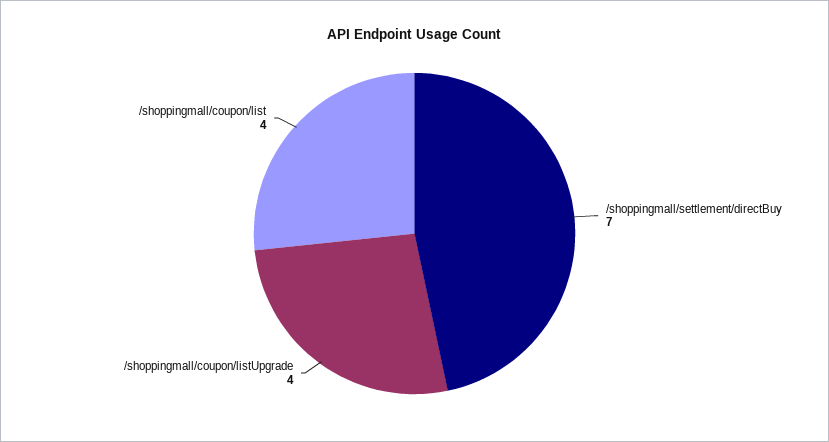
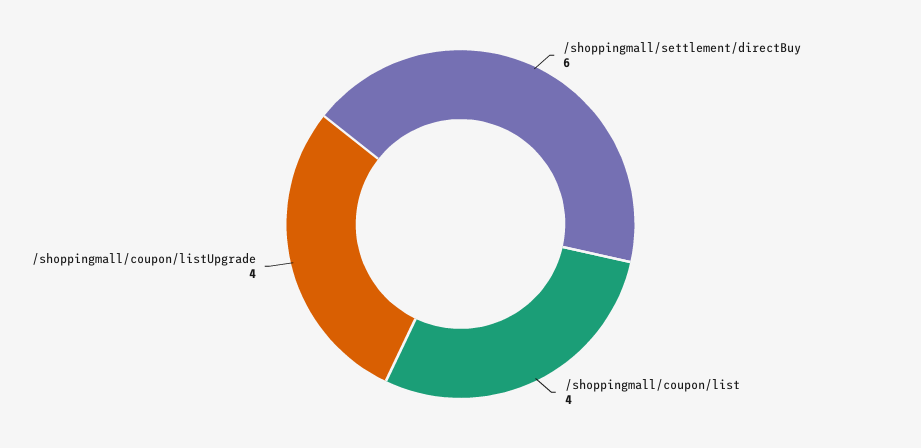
/shoppingmall/settlement/directBuy: 7 -> 6

